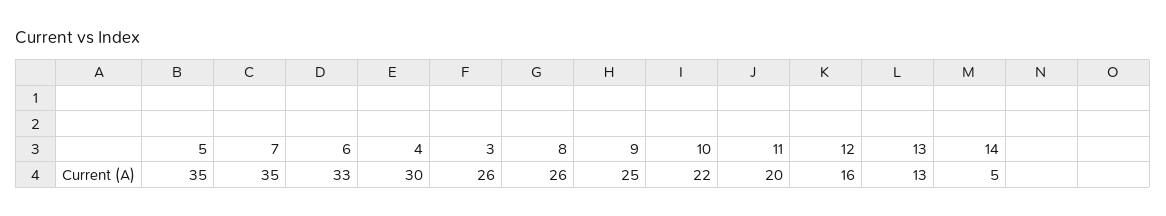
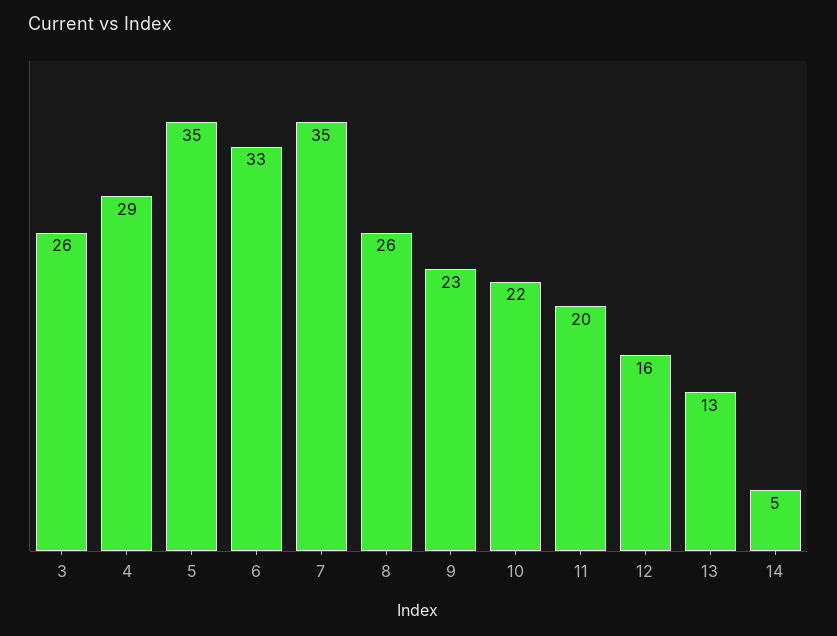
4: 30 -> 29
9: 25 -> 23

